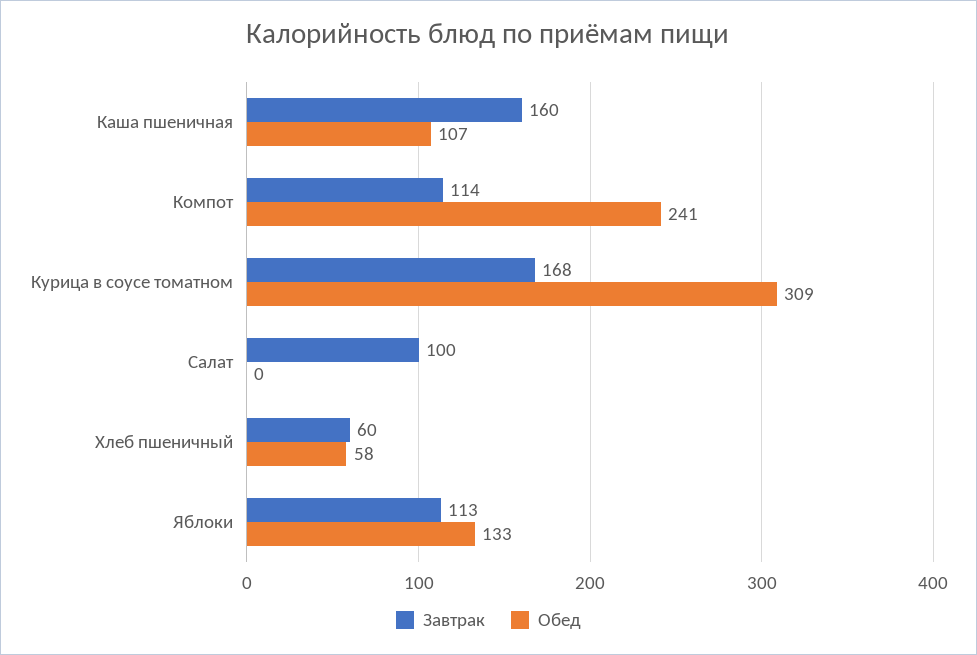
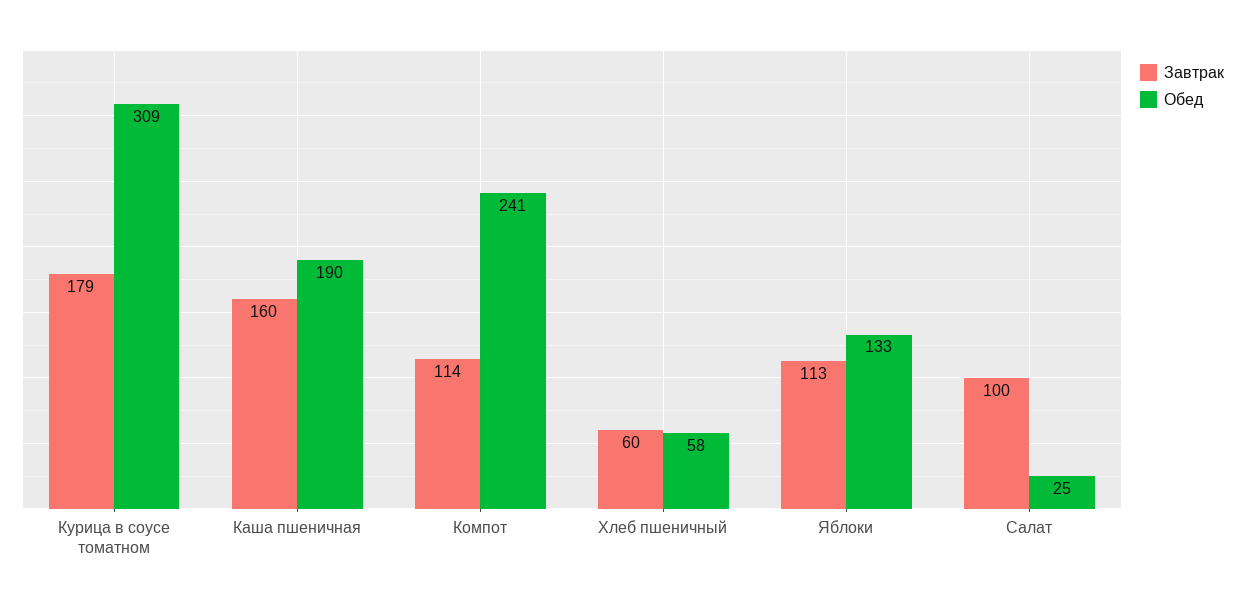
Обед, Каша пшеничная: 107 -> 190
Завтрак, Курица в соусе томатном: 168 -> 179
Обед, Салат: 0 -> 25

